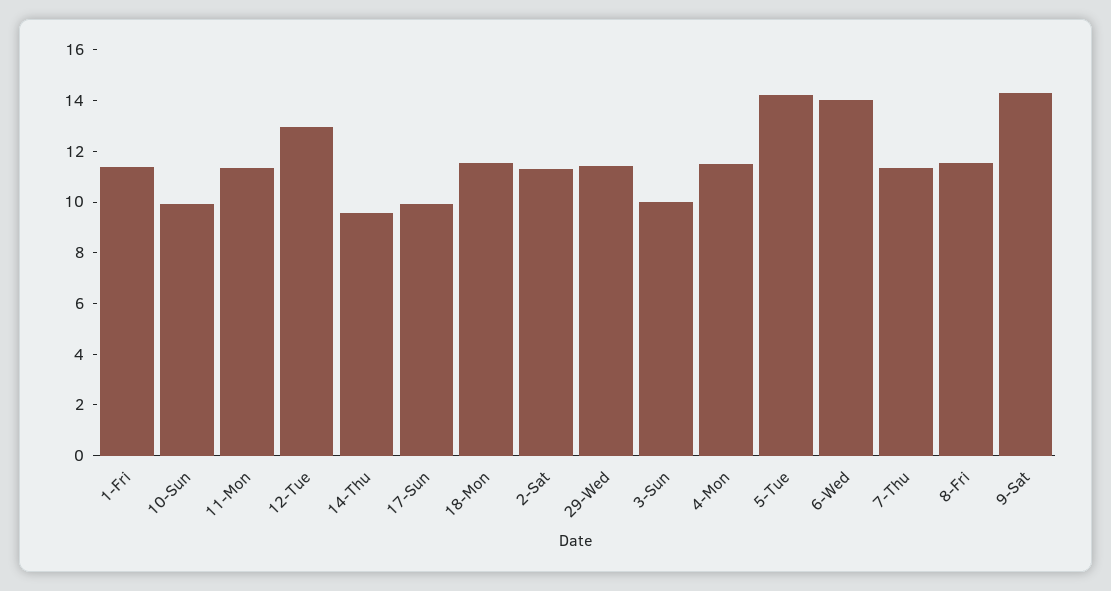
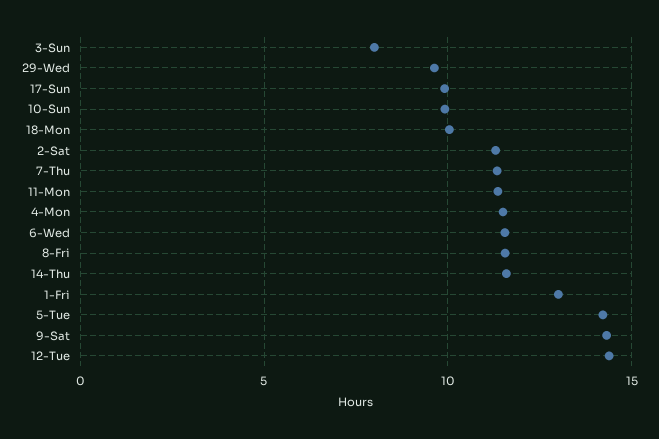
1-Fri: 11.5 -> 13
12-Tue: 13 -> 14.5
14-Thu: 9.5 -> 11.5
18-Mon: 11.5 -> 10
29-Wed: 11.5 -> 9.5
3-Sun: 10 -> 8
6-Wed: 14 -> 11.5

